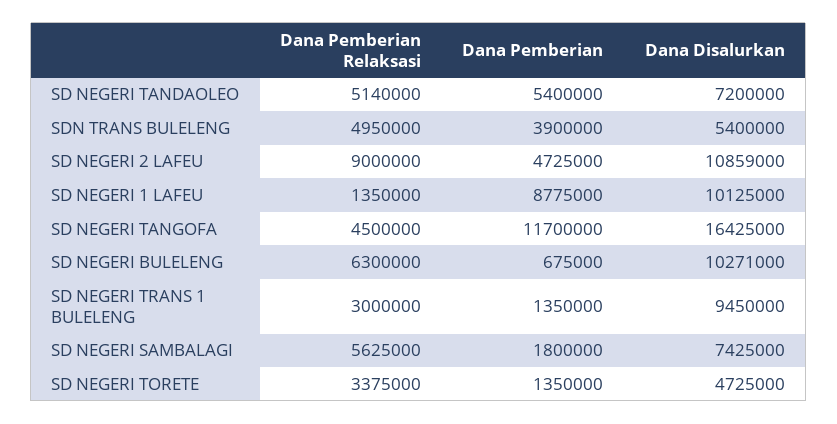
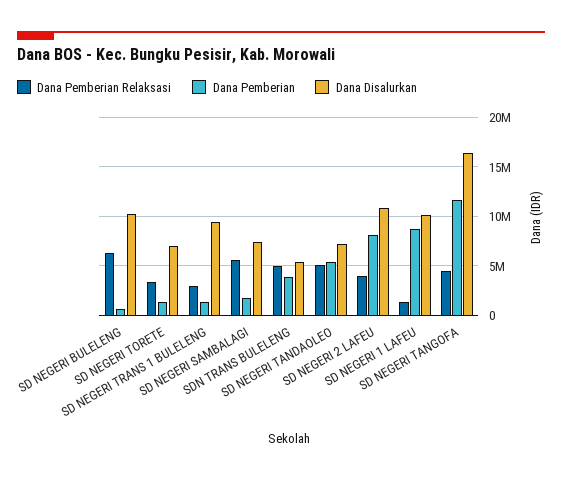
Dana Pemberian Relaksasi, SD NEGERI 2 LAFEU: 9000000 -> 4000000
Dana Pemberian, SD NEGERI 2 LAFEU: 4725000 -> 8000000
Dana Disalurkan, SD NEGERI TORETE: 4725000 -> 7000000

